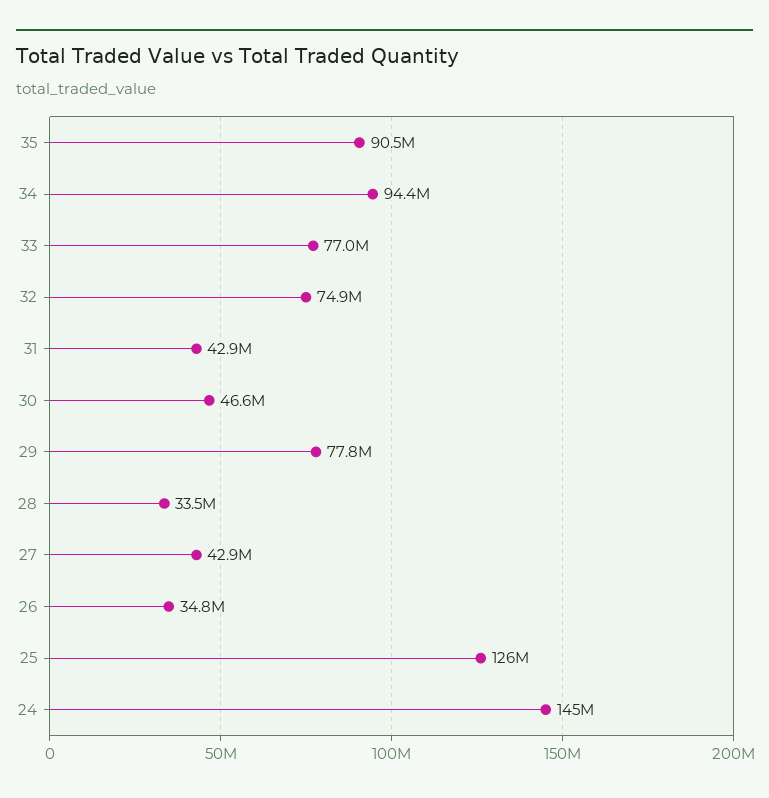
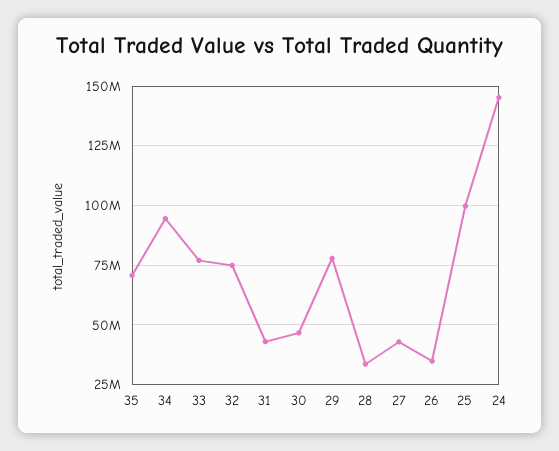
35: 90500000 -> 70000000
25: 126000000 -> 100000000

